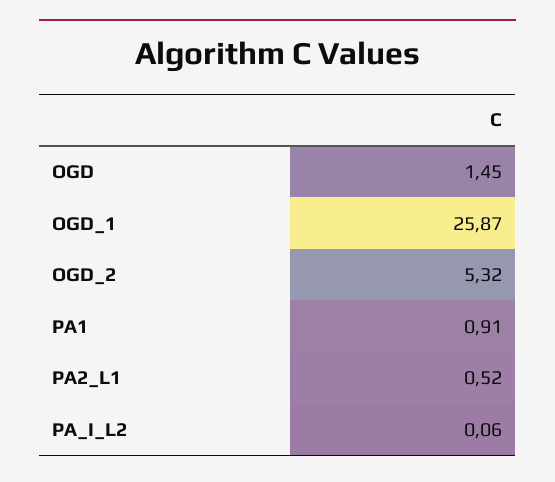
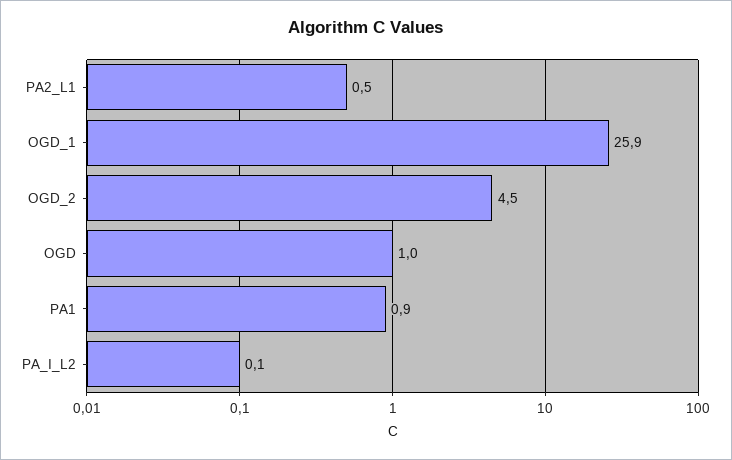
OGD: 1.45 -> 1
OGD_2: 5.32 -> 4.5

